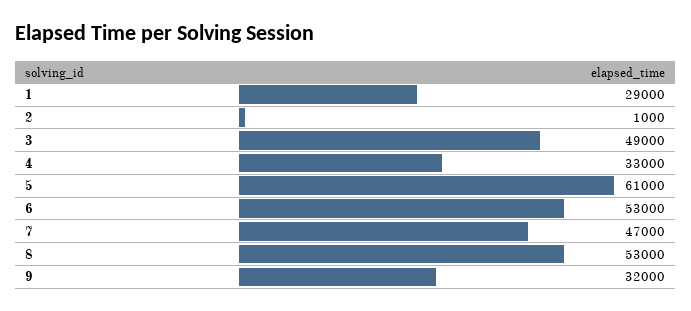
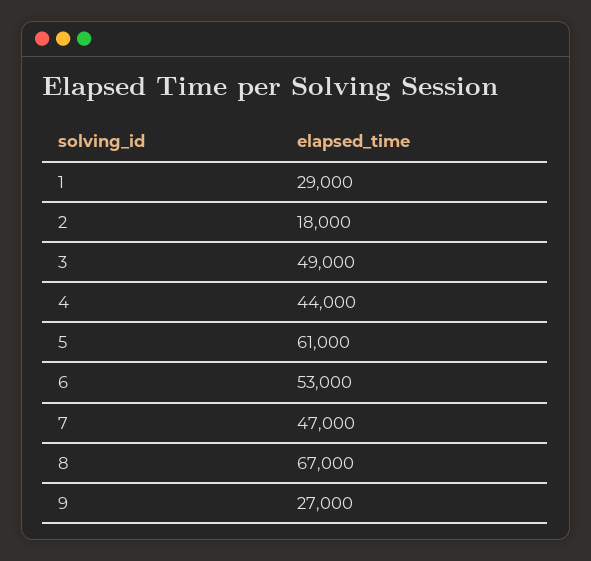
2: 1000 -> 18000
4: 33000 -> 44000
8: 53000 -> 67000
9: 32000 -> 27000

